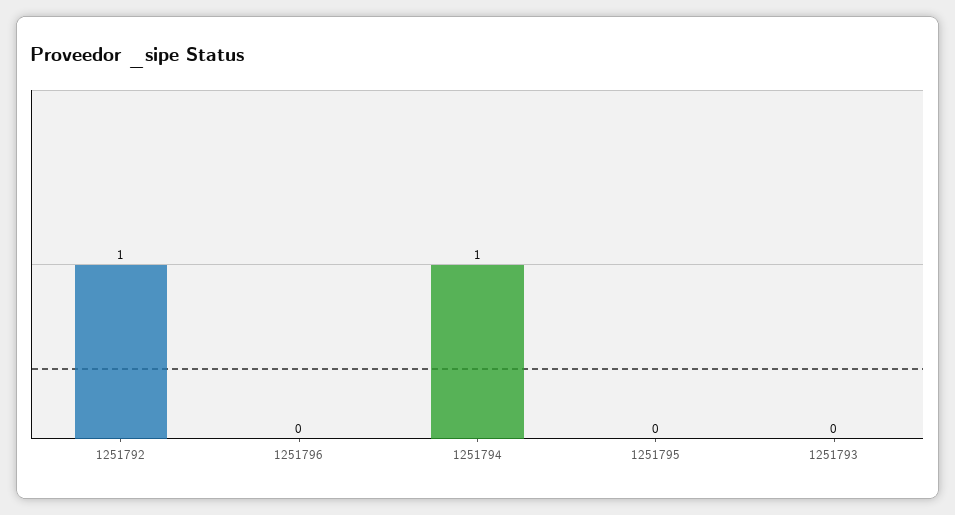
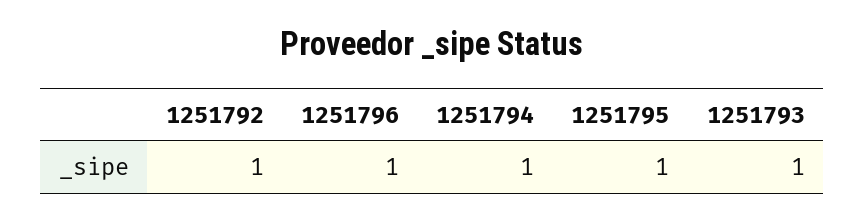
1251796: 0 -> 1
1251795: 0 -> 1
1251793: 0 -> 1

